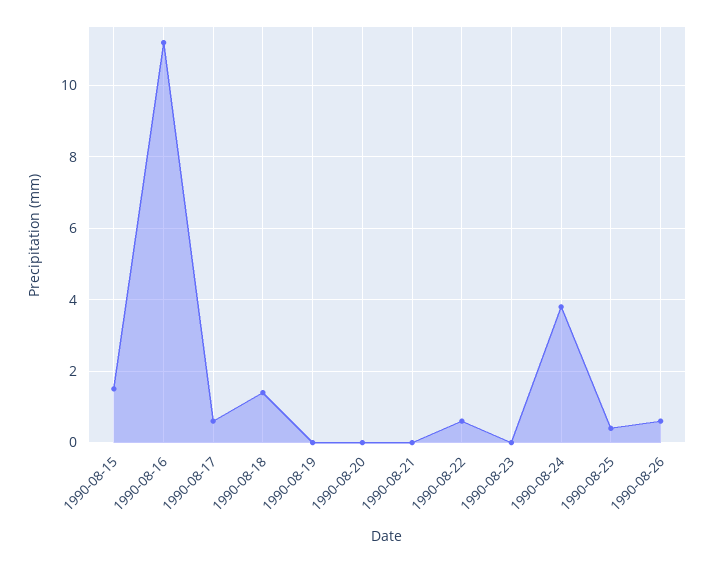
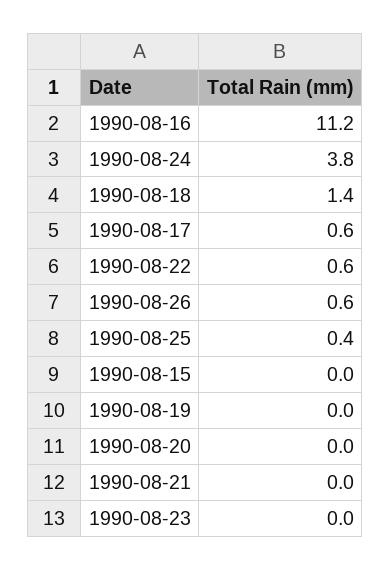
1990-08-15: 1.5 -> 0

